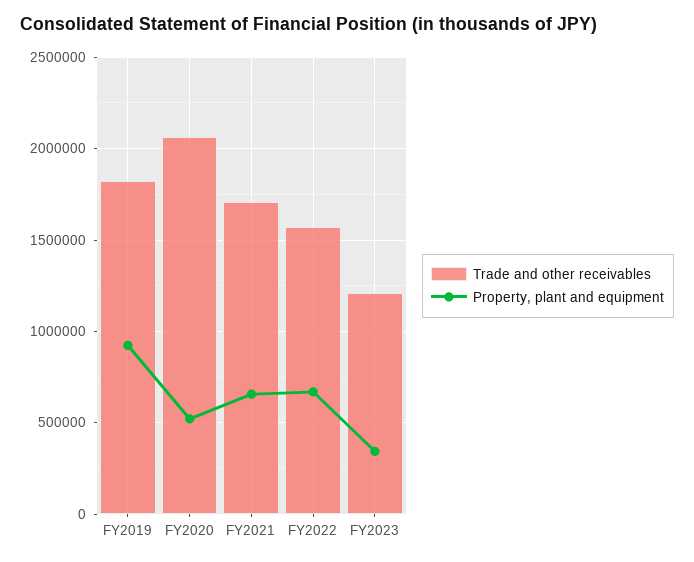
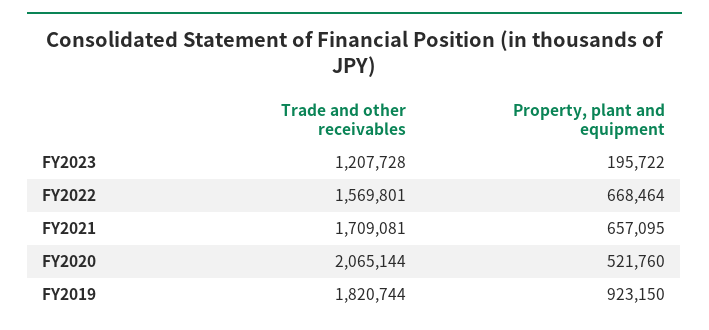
Property, plant and equipment, FY2023: 350000 -> 195722

